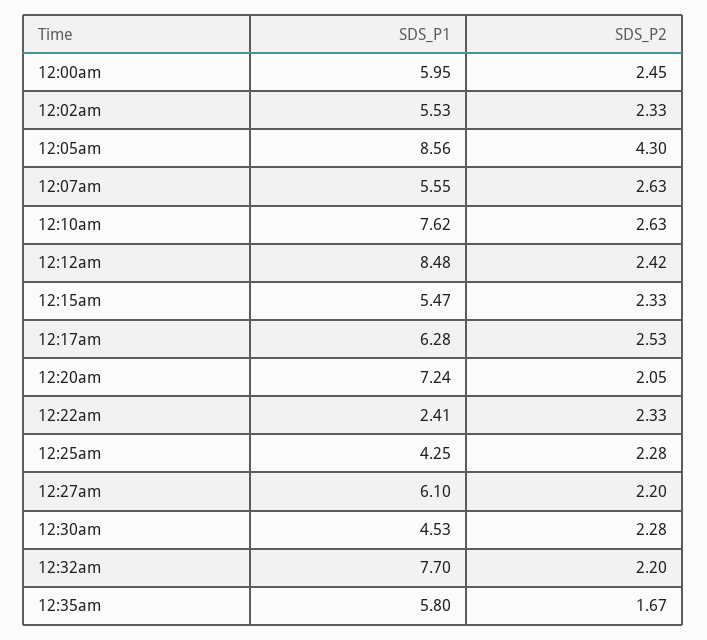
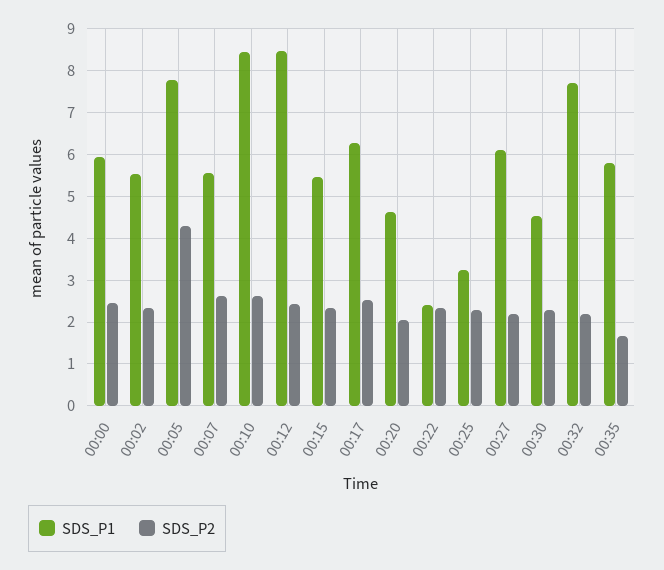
SDS_P1, 12:05am: 8.56 -> 7.8
SDS_P1, 12:10am: 7.62 -> 8.4
SDS_P1, 12:20am: 7.24 -> 4.6
SDS_P1, 12:25am: 4.25 -> 3.2

